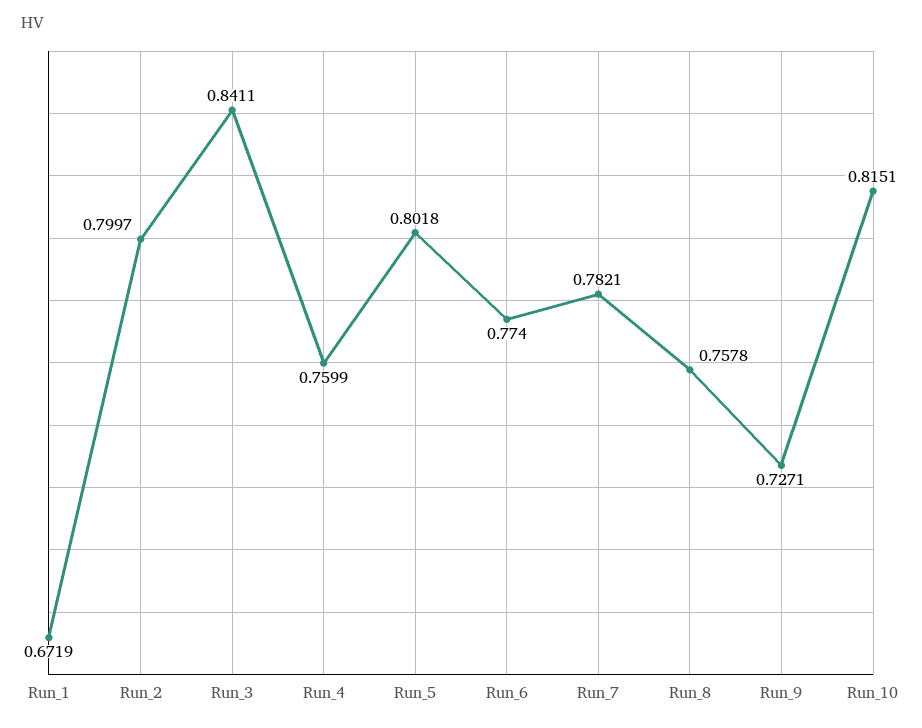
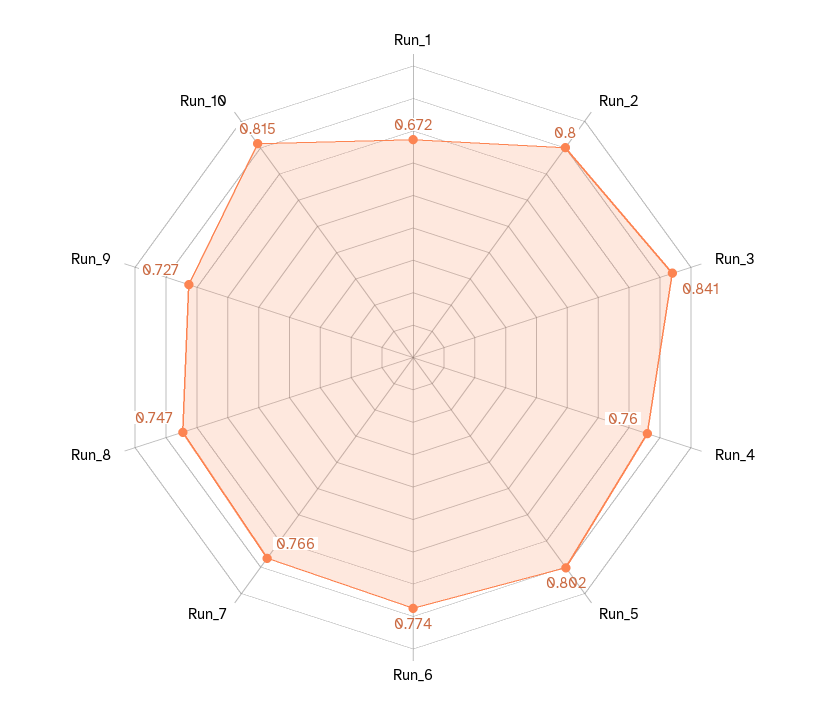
Run_7: 0.7821 -> 0.766
Run_8: 0.7578 -> 0.747

